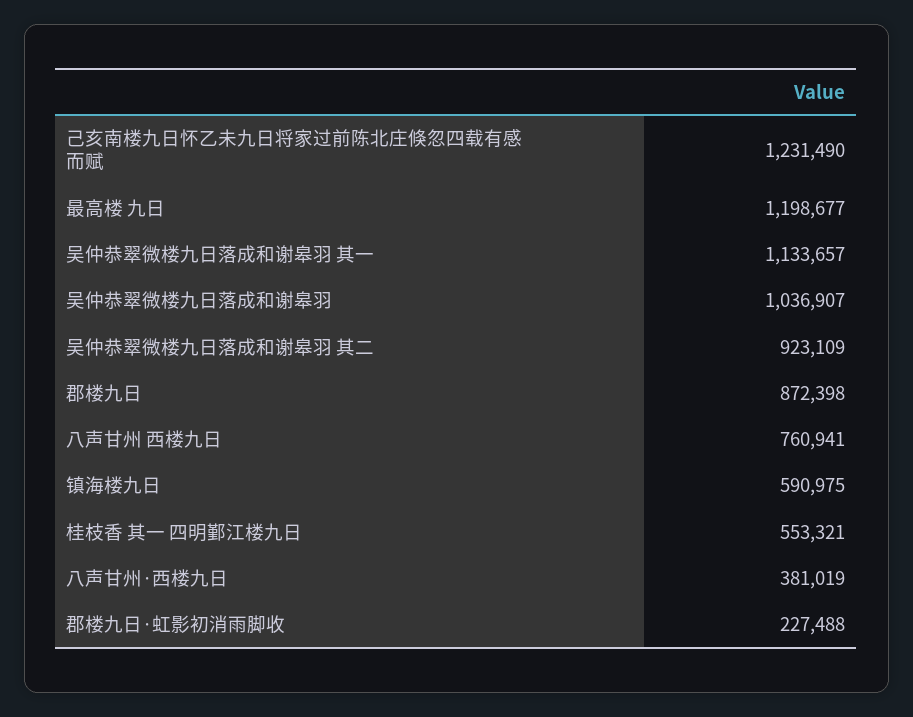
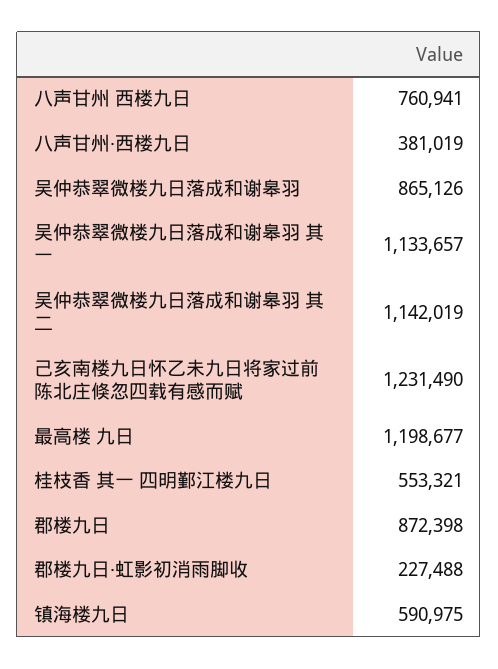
吴仲恭翠微楼九日落成和谢皋羽: 1036907 -> 865126
吴仲恭翠微楼九日落成和谢皋羽 其二: 923109 -> 1142019

